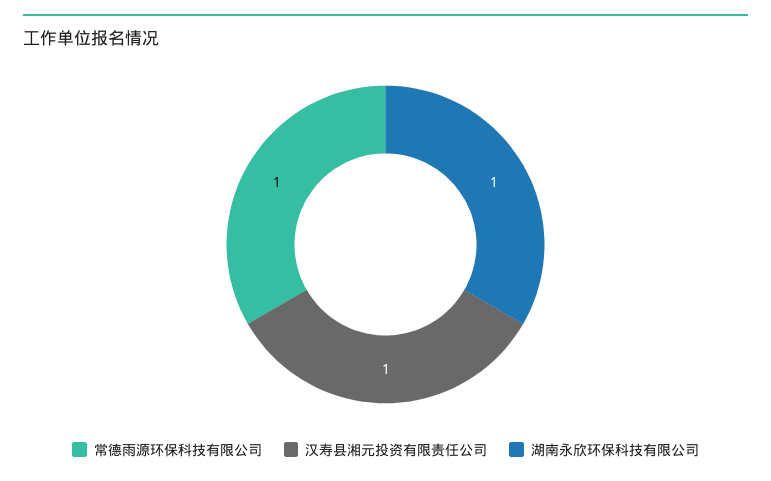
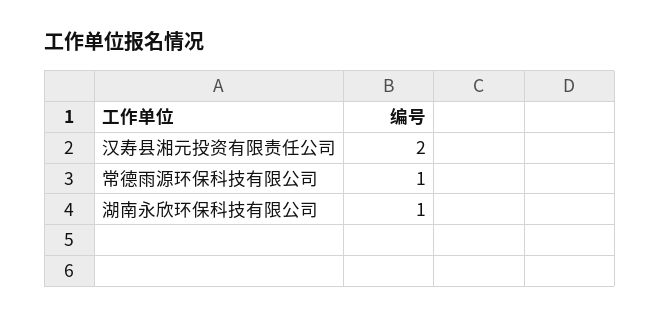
汉寿县湘元投资有限责任公司: 1 -> 2

